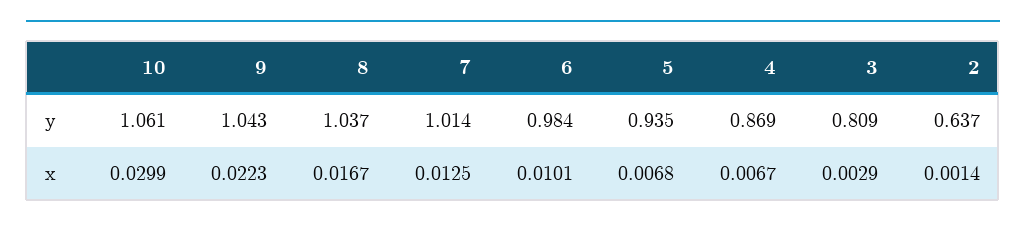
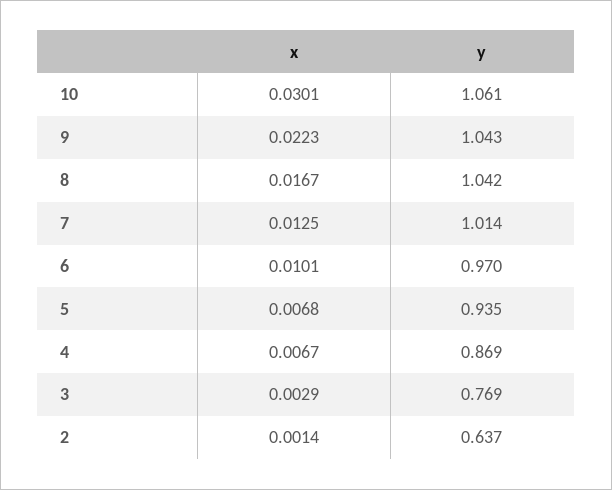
8, y: 1.037 -> 1.042
6, y: 0.984 -> 0.97
3, y: 0.809 -> 0.769
10, x: 0.0299 -> 0.0301

